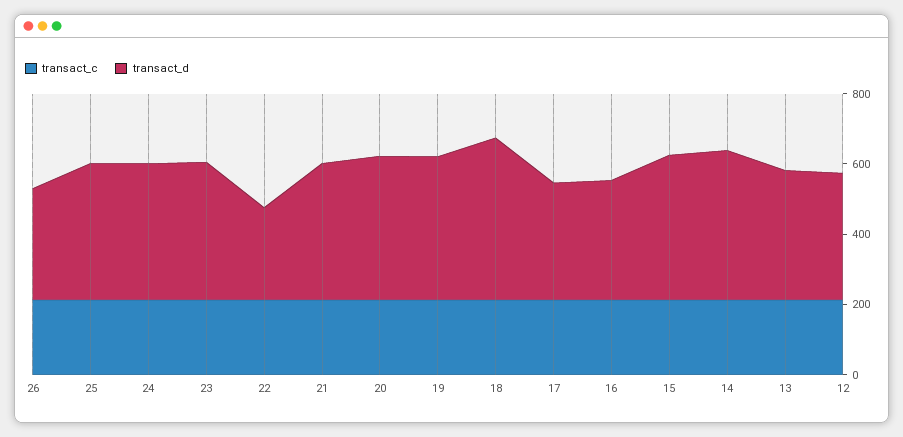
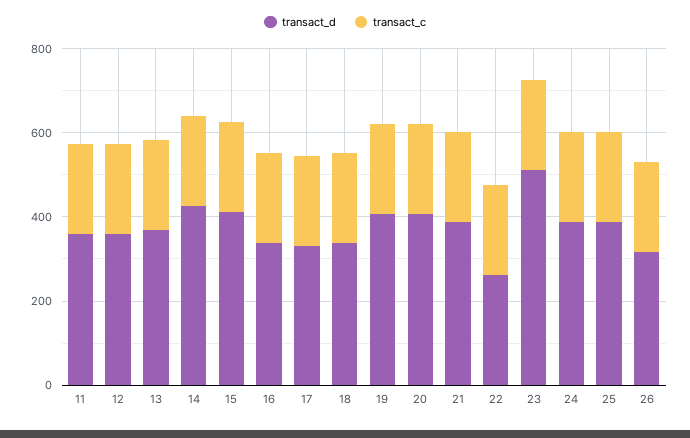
transact_d, 23: 400 -> 500
transact_d, 18: 450 -> 350
transact_d, 11: none -> 350
transact_c, 11: none -> 200

